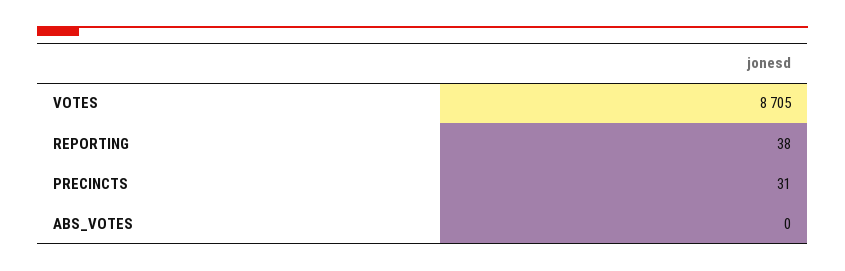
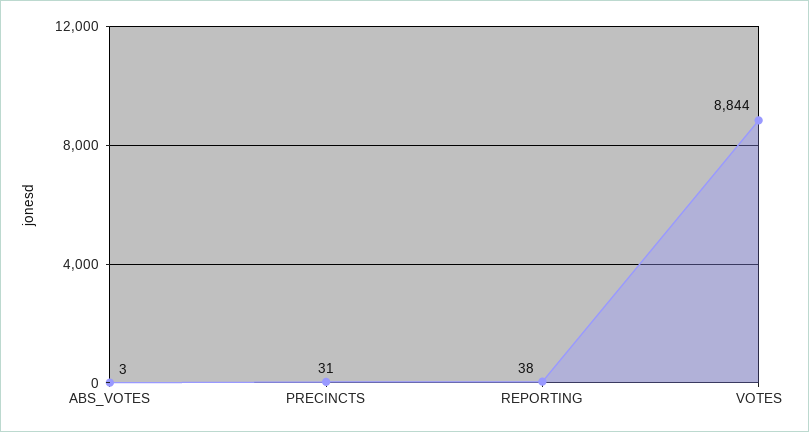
VOTES: 8705 -> 8844
ABS_VOTES: 0 -> 3

